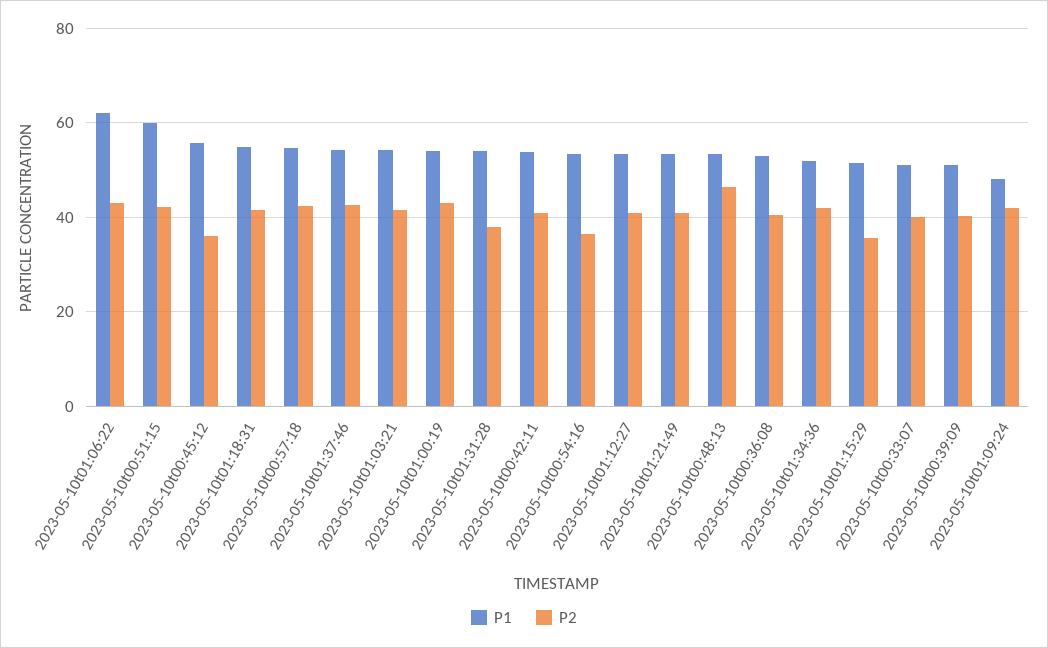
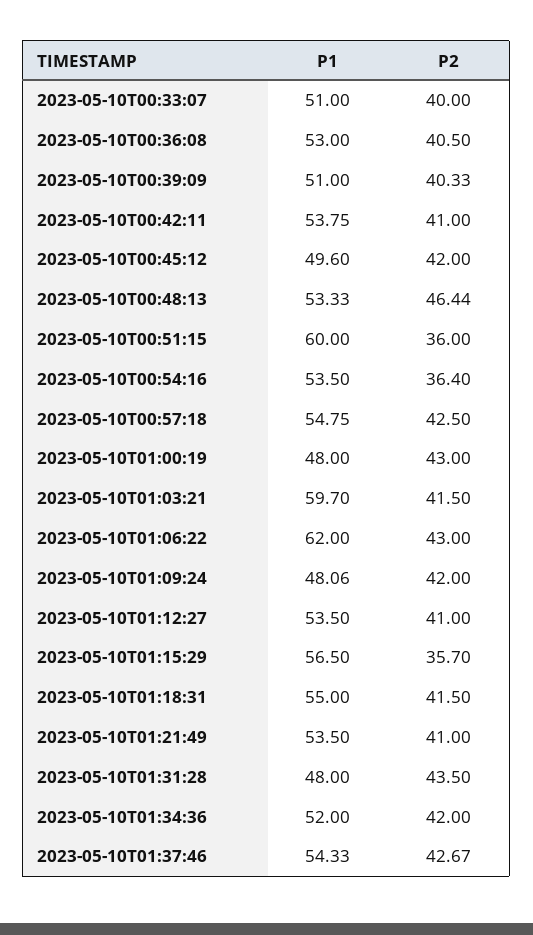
P2, 2023-05-10t00:51:15: 42 -> 36
P1, 2023-05-10t00:45:12: 56 -> 49.6
P2, 2023-05-10t00:45:12: 36 -> 42
P1, 2023-05-10t01:03:21: 54 -> 59.7
P1, 2023-05-10t01:00:19: 54 -> 48
P1, 2023-05-10t01:31:28: 54 -> 48
P2, 2023-05-10t01:31:28: 38 -> 43.5
P1, 2023-05-10t01:15:29: 52 -> 56.5

